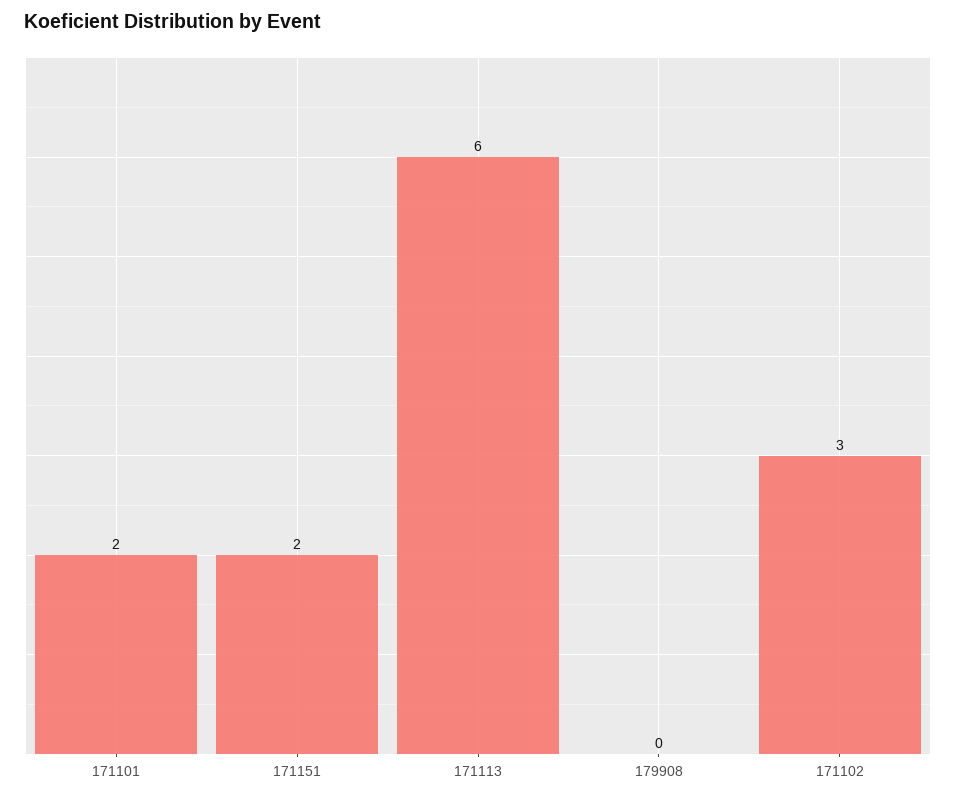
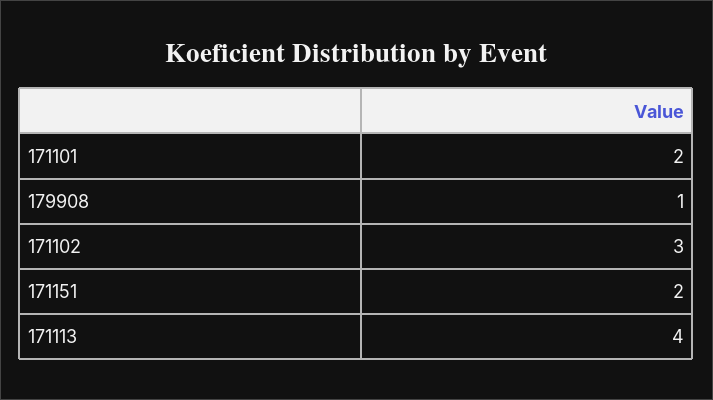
171113: 6 -> 4
179908: 0 -> 1

